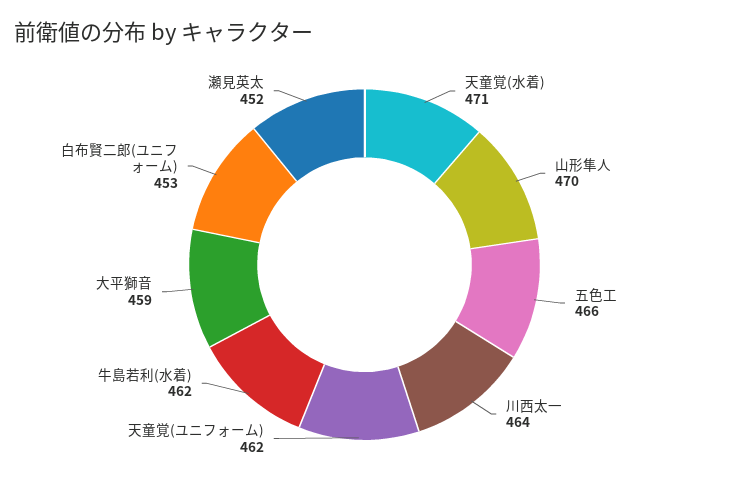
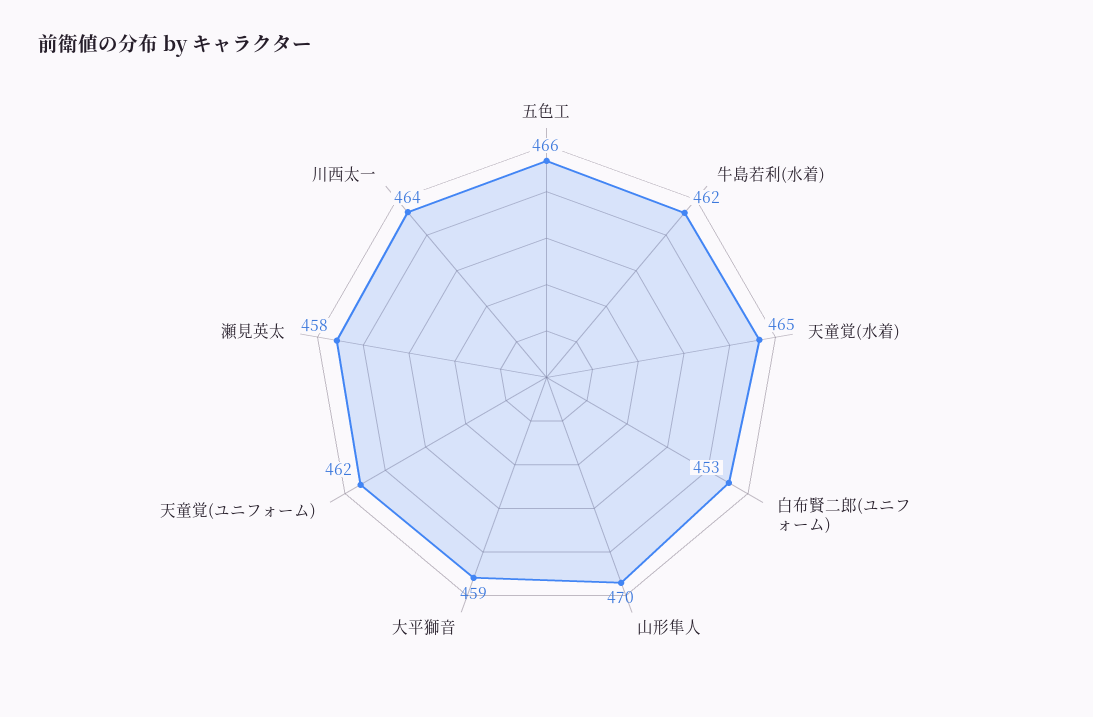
天童覚(水着): 471 -> 465
瀬見英太: 452 -> 458

